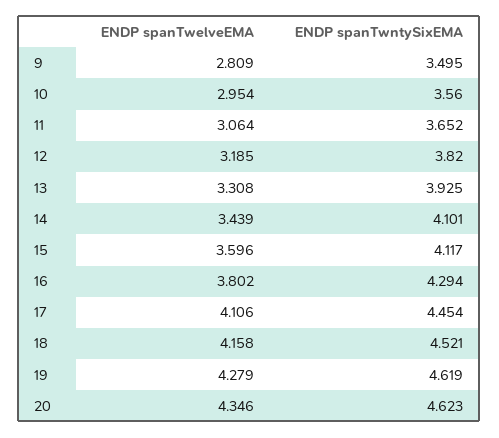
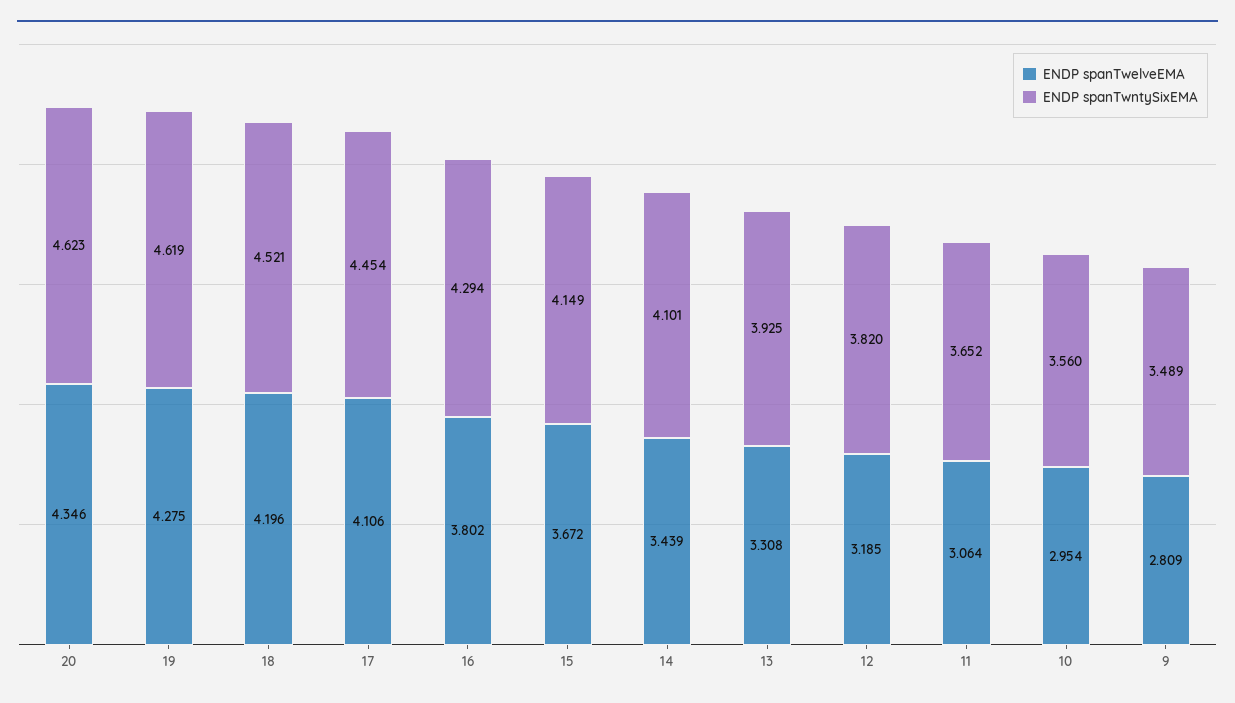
ENDP spanTwntySixEMA, 9: 3.495 -> 3.489
ENDP spanTwelveEMA, 15: 3.596 -> 3.672
ENDP spanTwntySixEMA, 15: 4.117 -> 4.149
ENDP spanTwelveEMA, 18: 4.158 -> 4.196
ENDP spanTwelveEMA, 19: 4.279 -> 4.275

